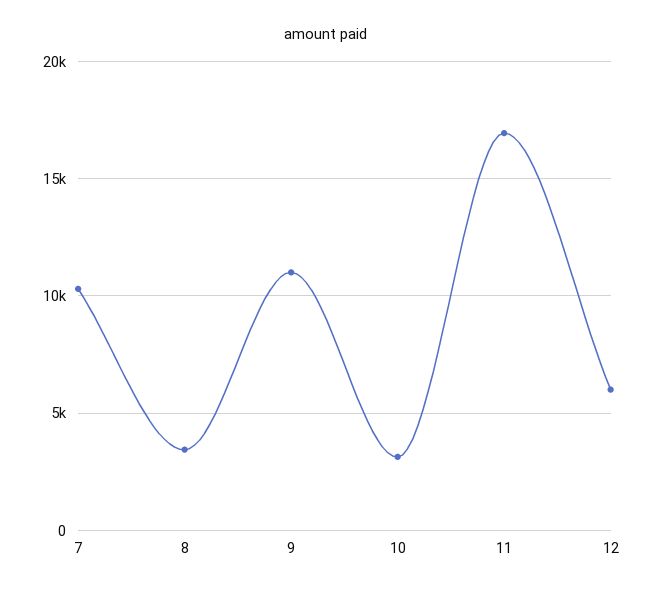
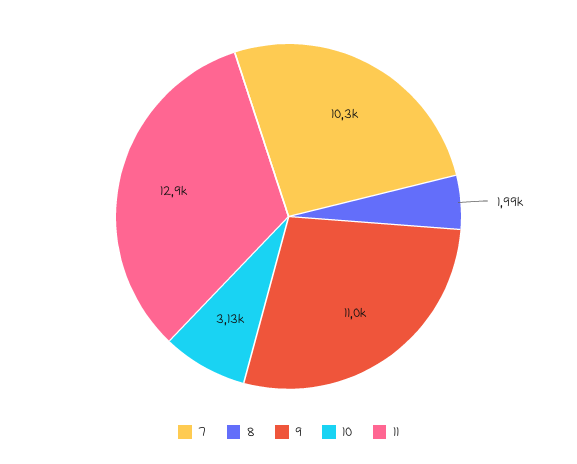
8: 3500 -> 1990
11: 17000 -> 12900
12: 6000 -> none

